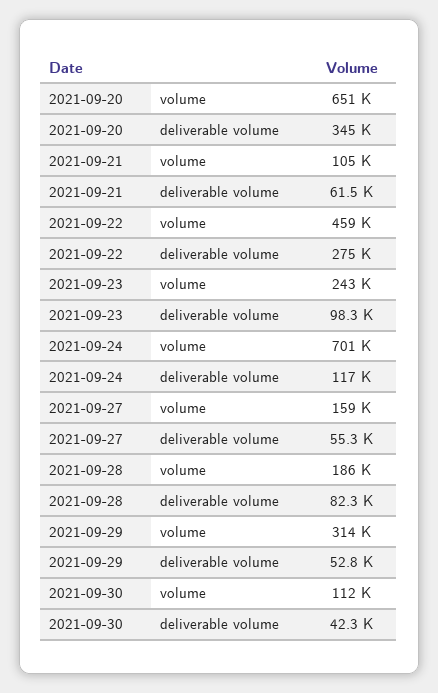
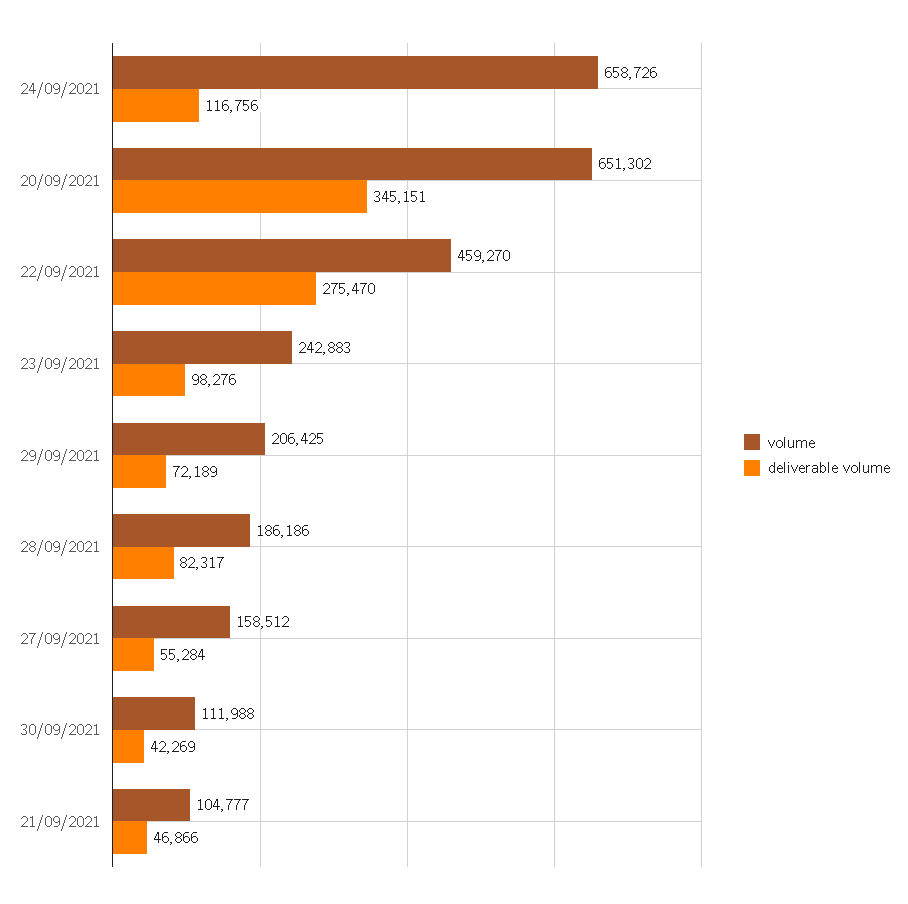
deliverable volume, 2021-09-21: 61500 -> 46866
volume, 2021-09-24: 701000 -> 658726
volume, 2021-09-29: 314000 -> 206425
deliverable volume, 2021-09-29: 52800 -> 72189

